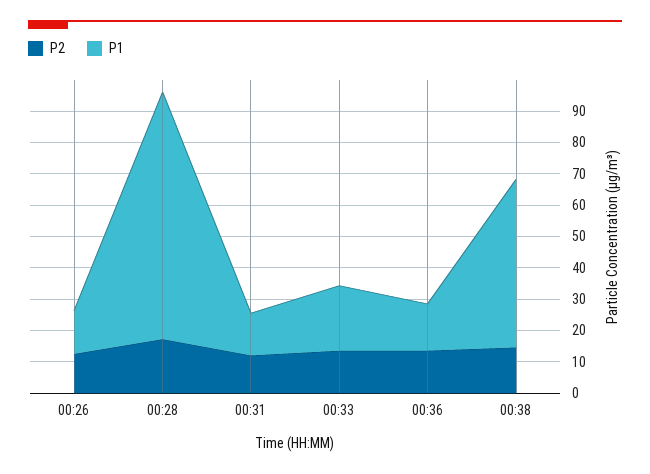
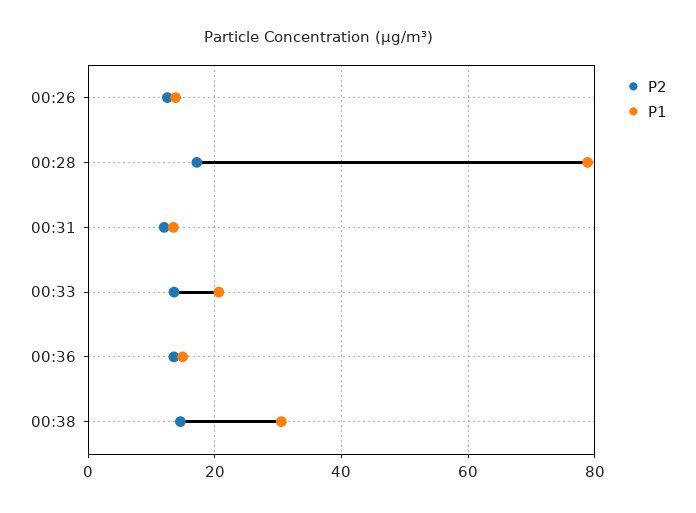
P1, 00:38: 55 -> 30

